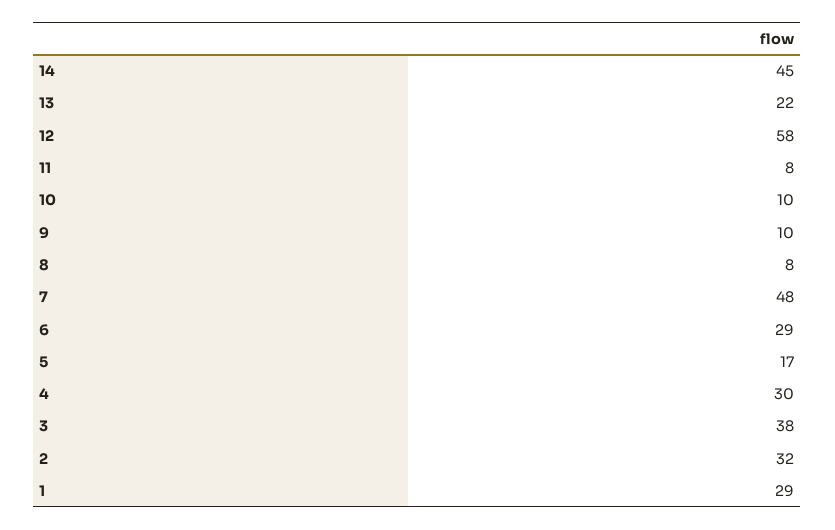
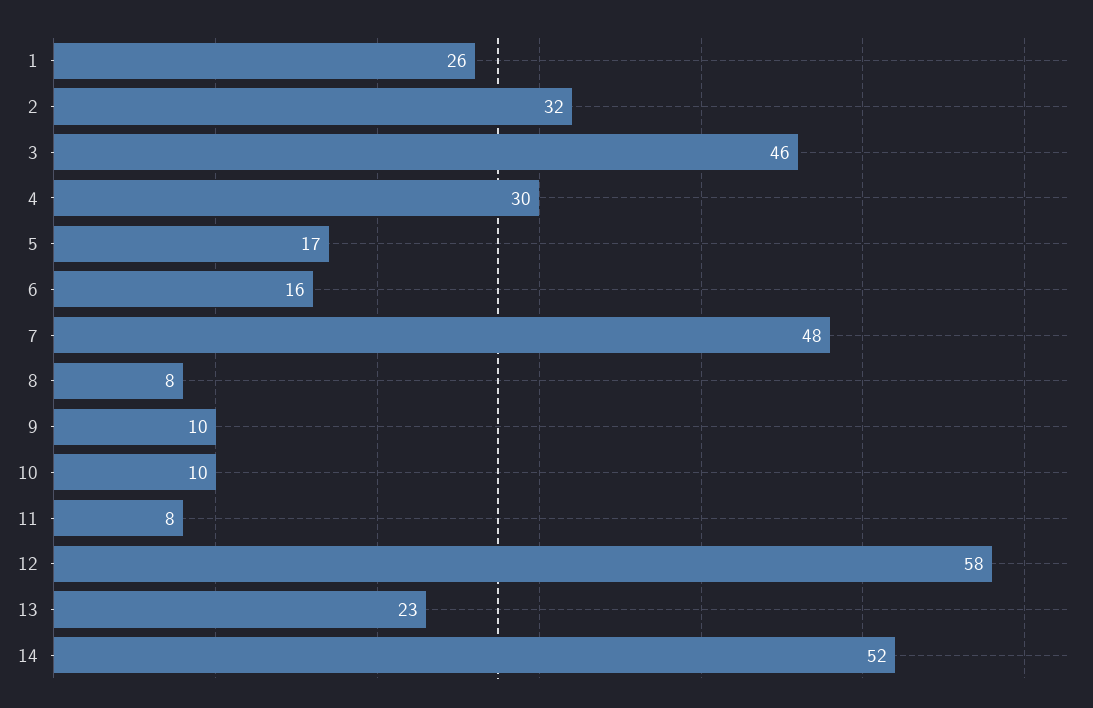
14: 45 -> 52
13: 22 -> 23
6: 29 -> 16
3: 38 -> 46
1: 29 -> 26

